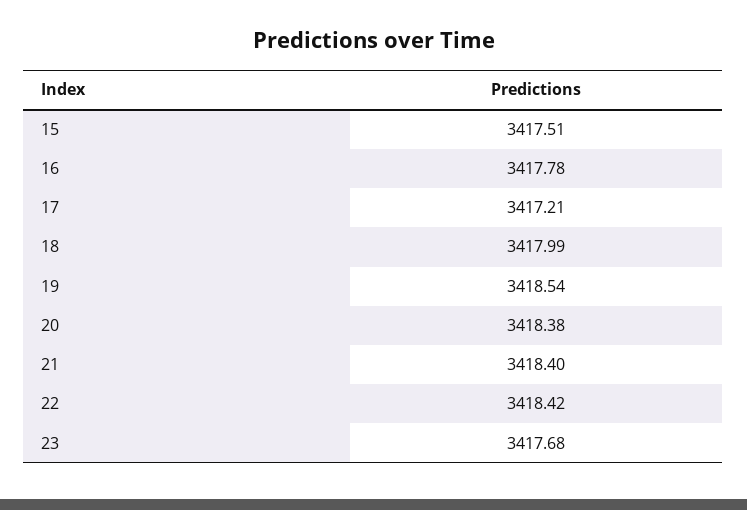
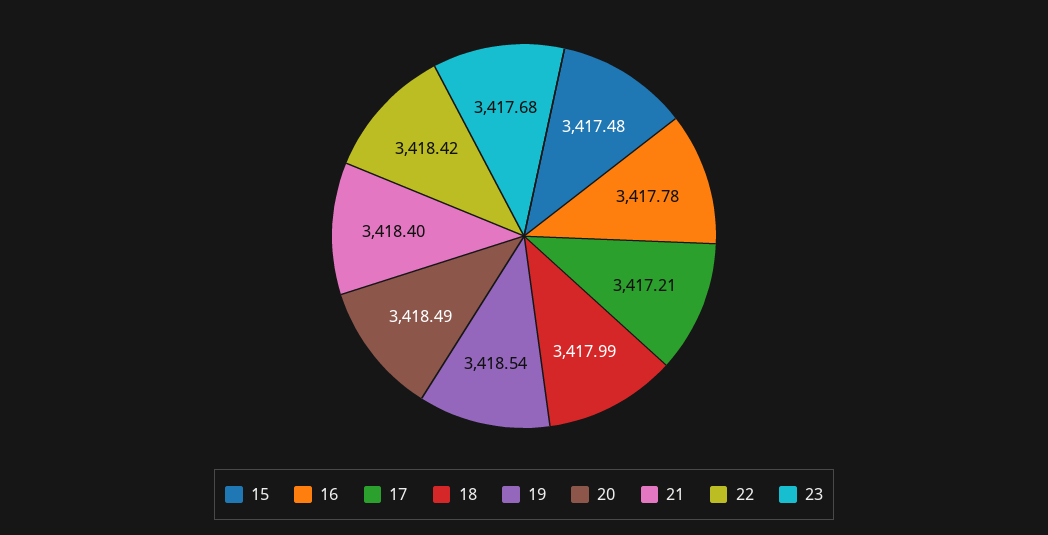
15: 3417.51 -> 3417.48
20: 3418.38 -> 3418.49

